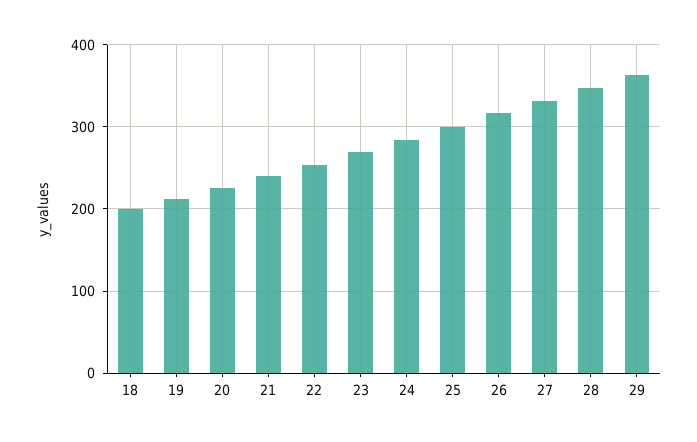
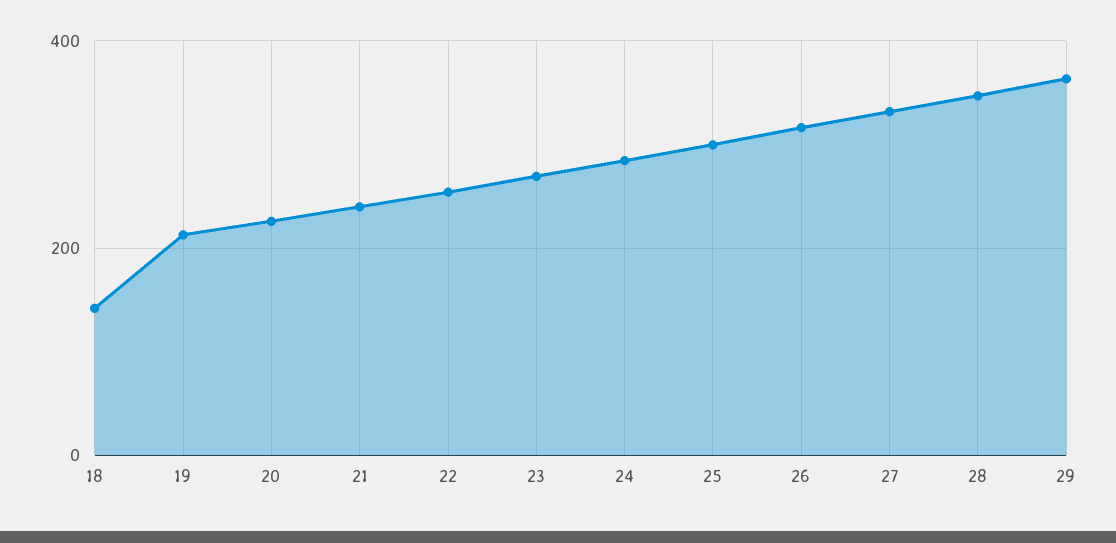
18: 200 -> 140

